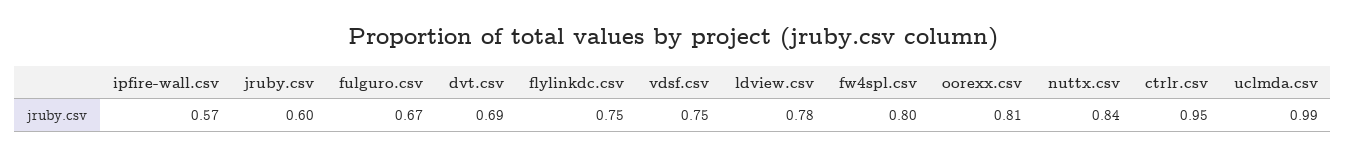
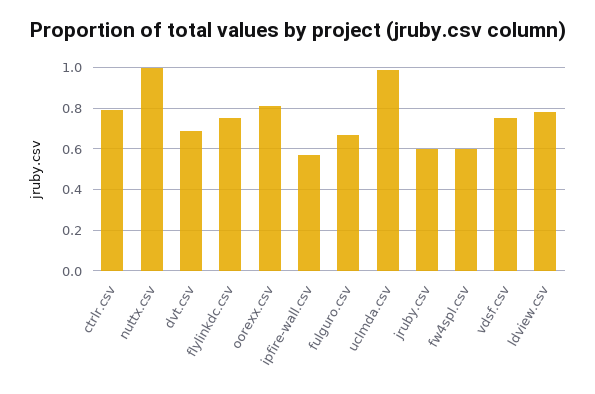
fw4spl.csv: 0.8 -> 0.6
nuttx.csv: 0.84 -> 1
ctrlr.csv: 0.95 -> 0.8

